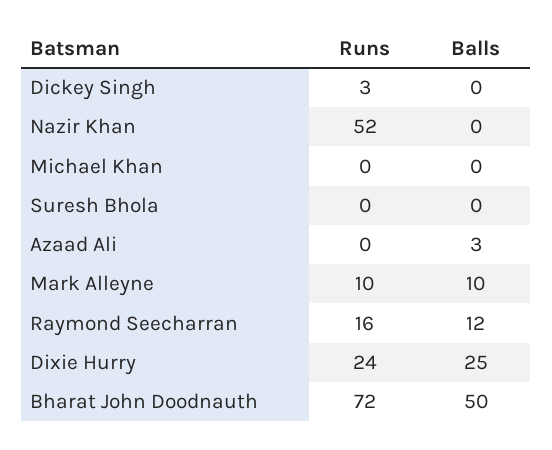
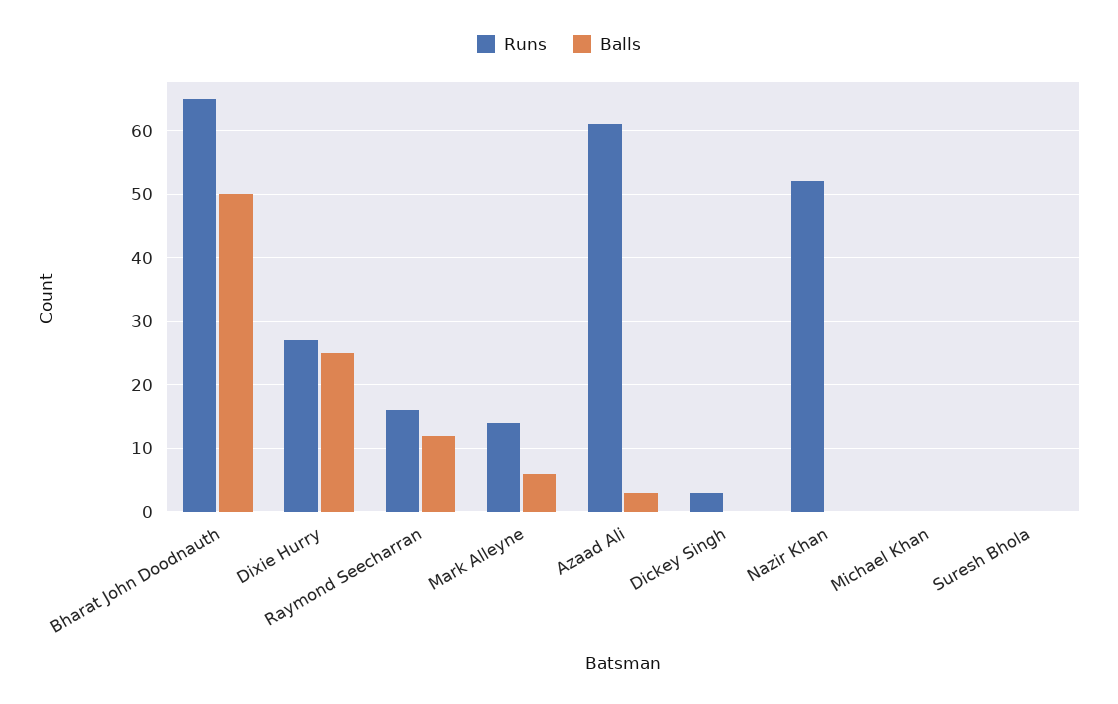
Runs, Azaad Ali: 0 -> 61
Runs, Mark Alleyne: 10 -> 14
Balls, Mark Alleyne: 10 -> 6
Runs, Dixie Hurry: 24 -> 27
Runs, Bharat John Doodnauth: 72 -> 65

